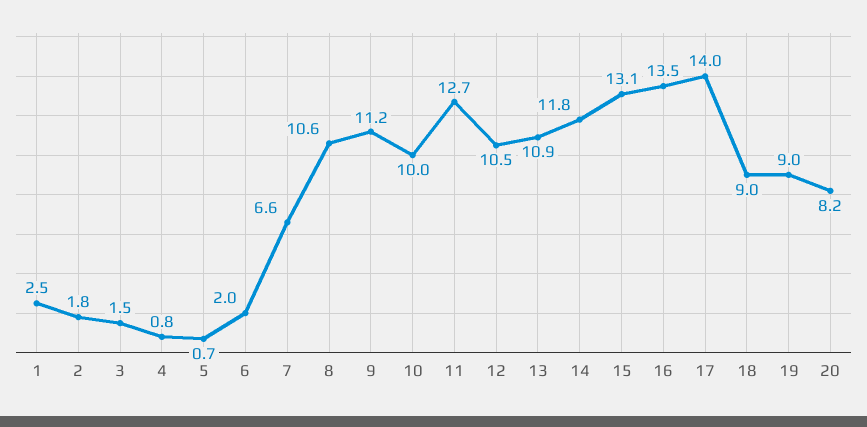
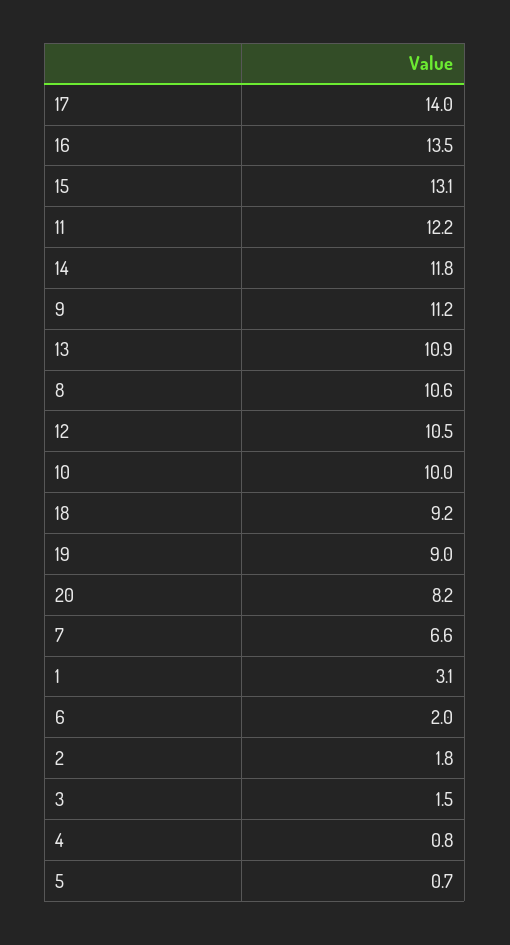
1: 2.5 -> 3.1
11: 12.7 -> 12.2
18: 9 -> 9.2

